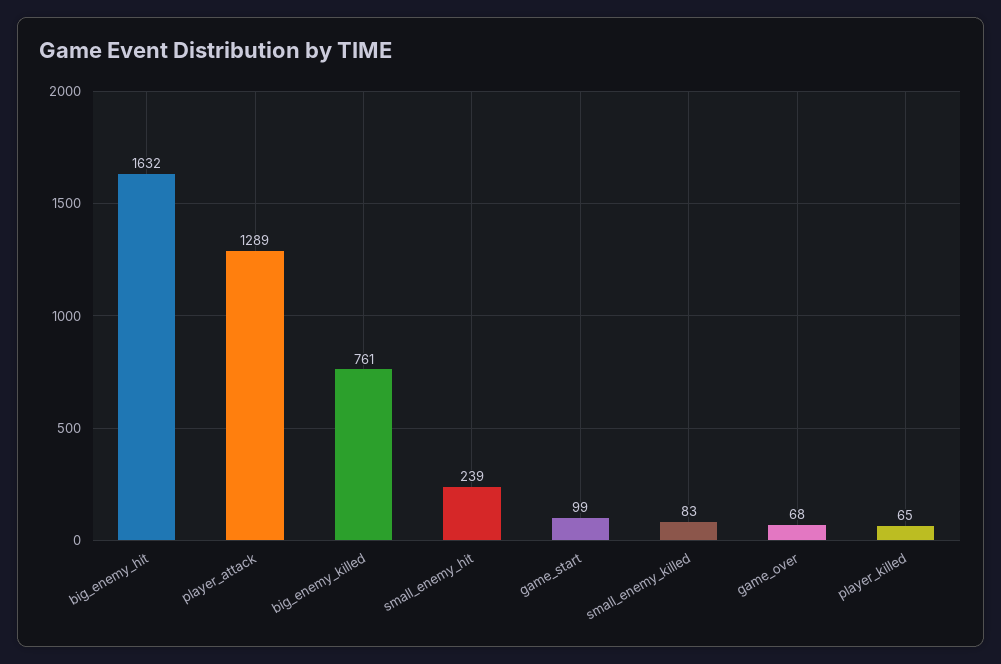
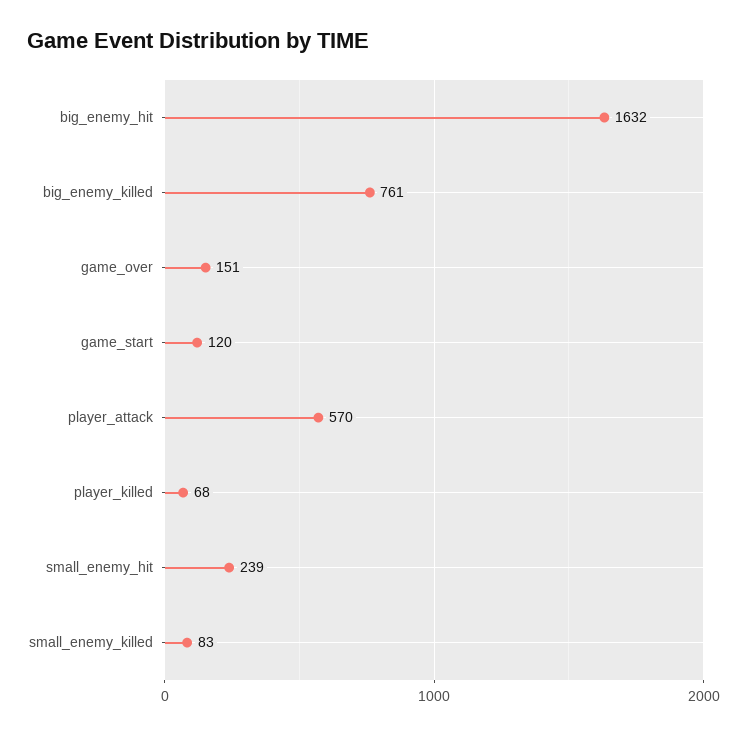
player_attack: 1289 -> 570
game_start: 99 -> 120
game_over: 68 -> 151
player_killed: 65 -> 68

